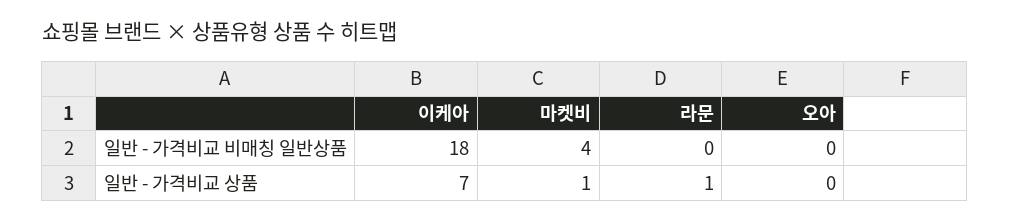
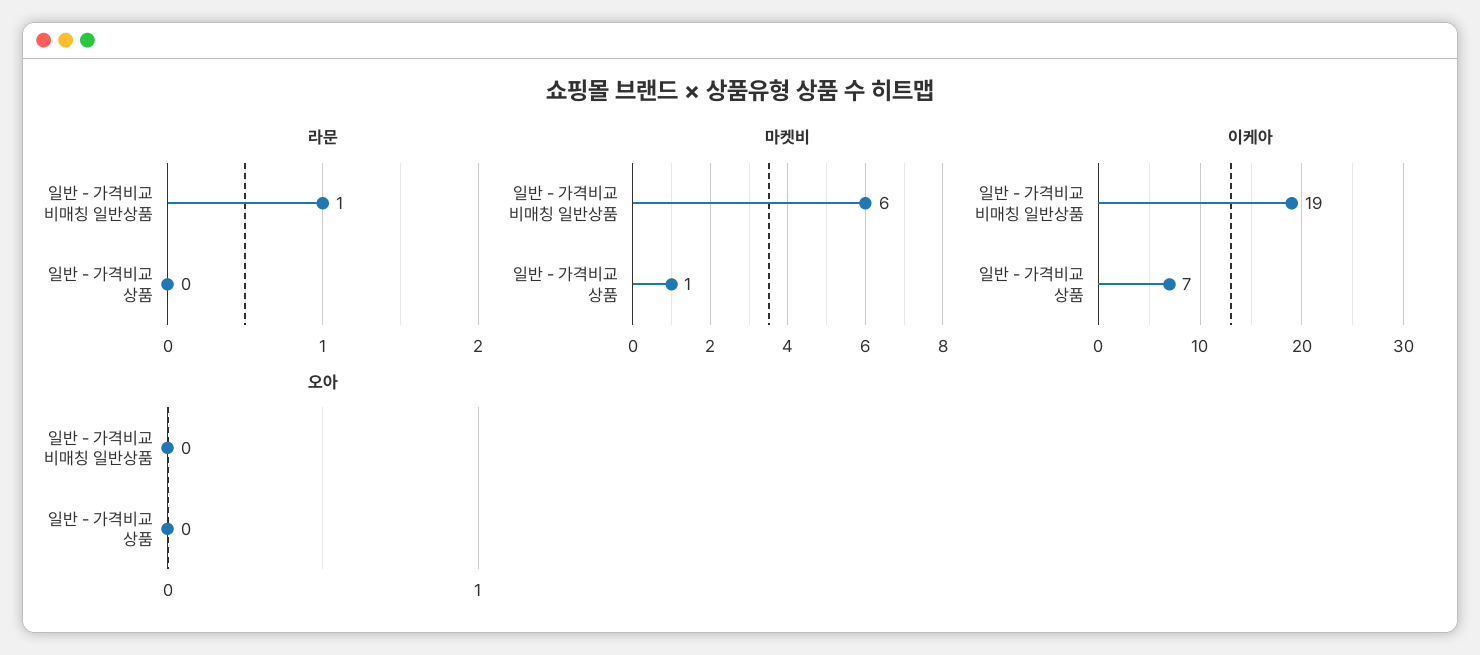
이케아, 일반 - 가격비교 비매칭 일반상품: 18 -> 19
마켓비, 일반 - 가격비교 비매칭 일반상품: 4 -> 6
라문, 일반 - 가격비교 비매칭 일반상품: 0 -> 1
라문, 일반 - 가격비교 상품: 1 -> 0

